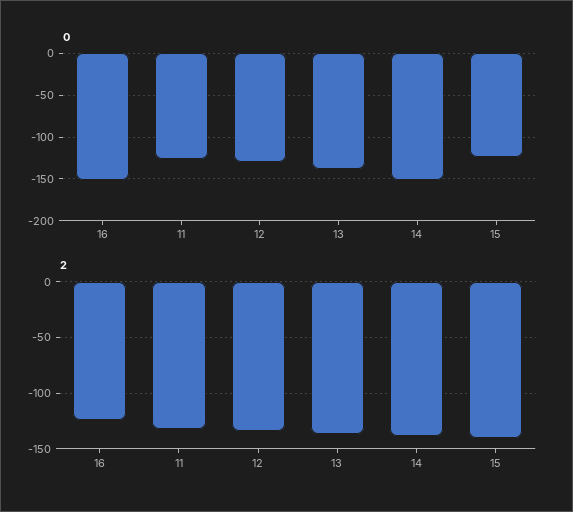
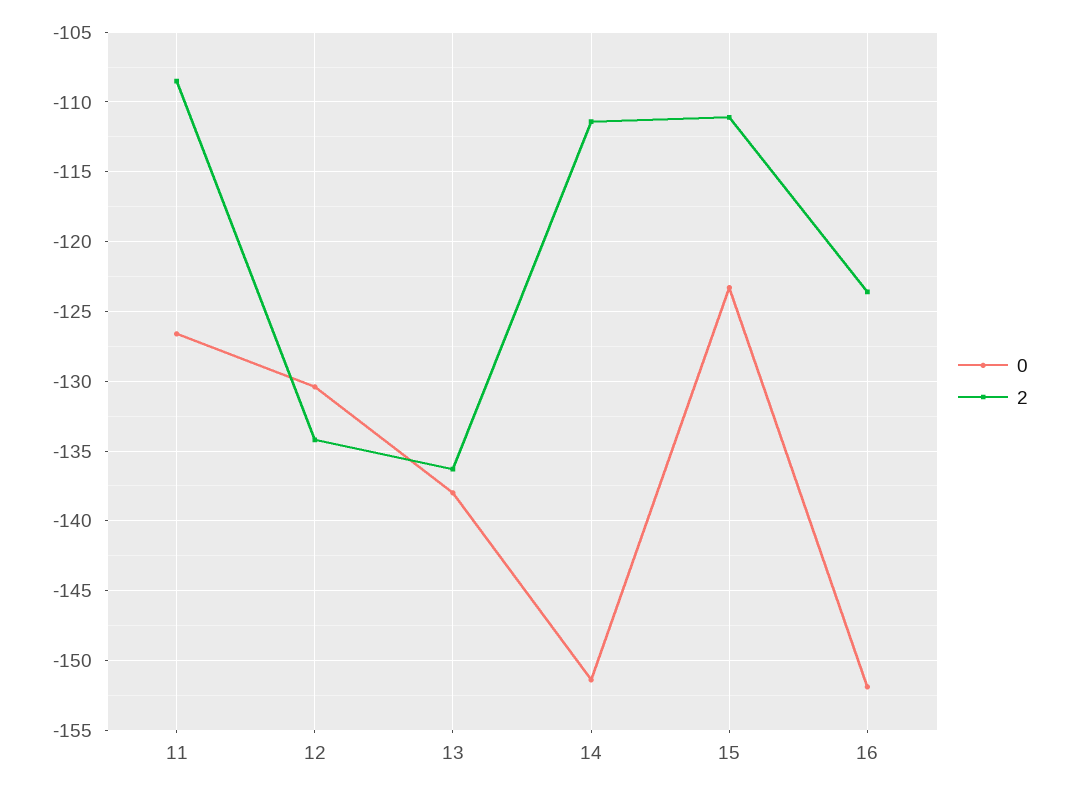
2, 11: -130 -> -108.5
2, 14: -140 -> -111.5
2, 15: -140 -> -111

